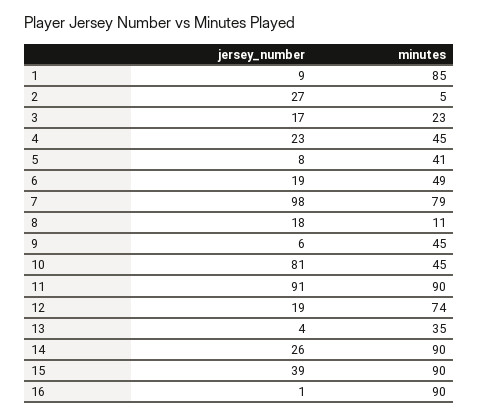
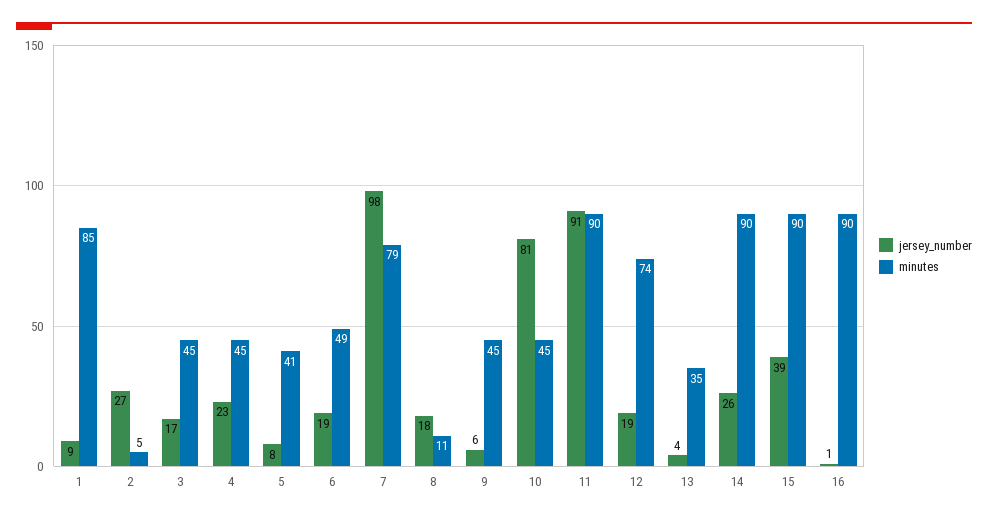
minutes, 3: 23 -> 45

